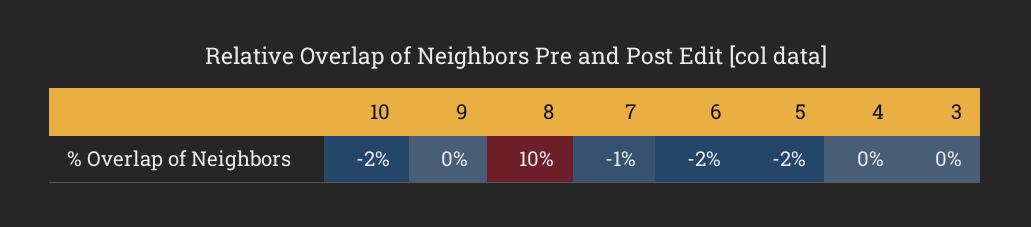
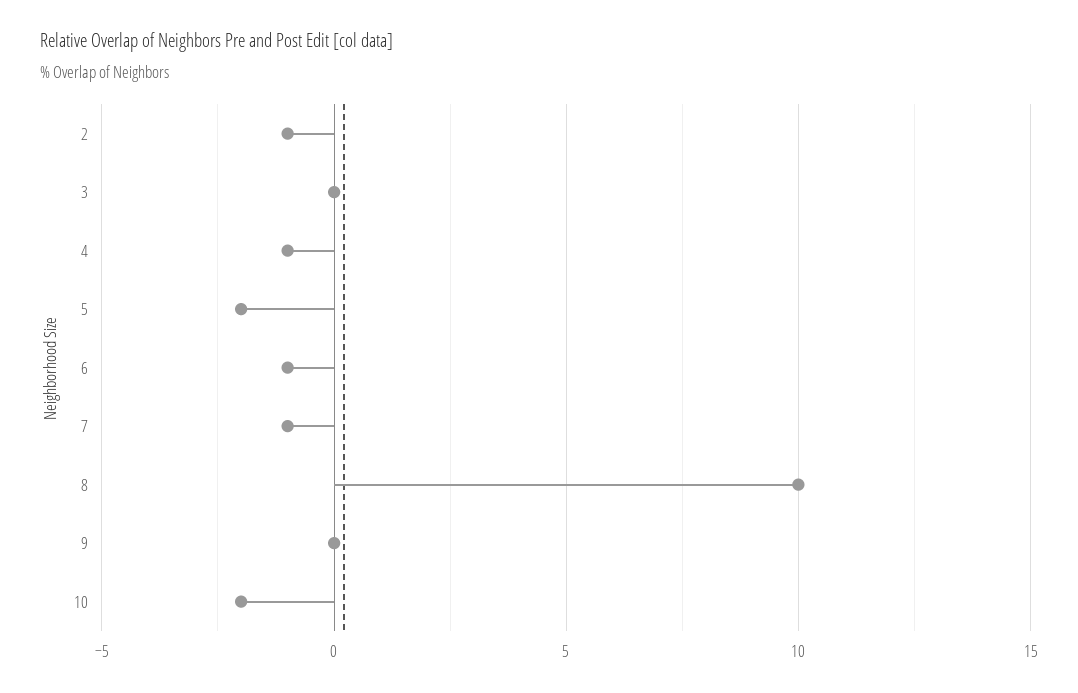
6: -2 -> -1
4: 0 -> -1
2: none -> -1

